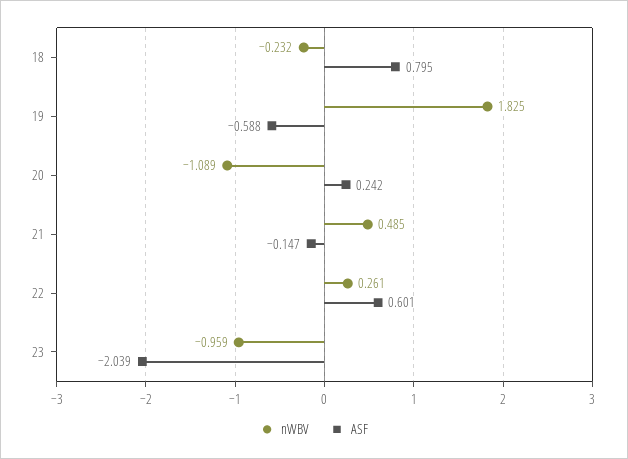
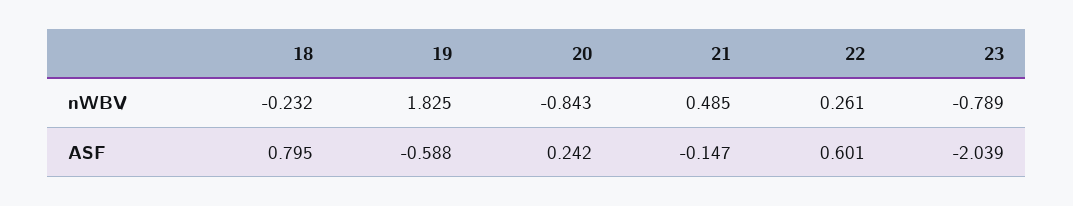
nWBV, 20: -1.089 -> -0.843
nWBV, 23: -0.959 -> -0.789

